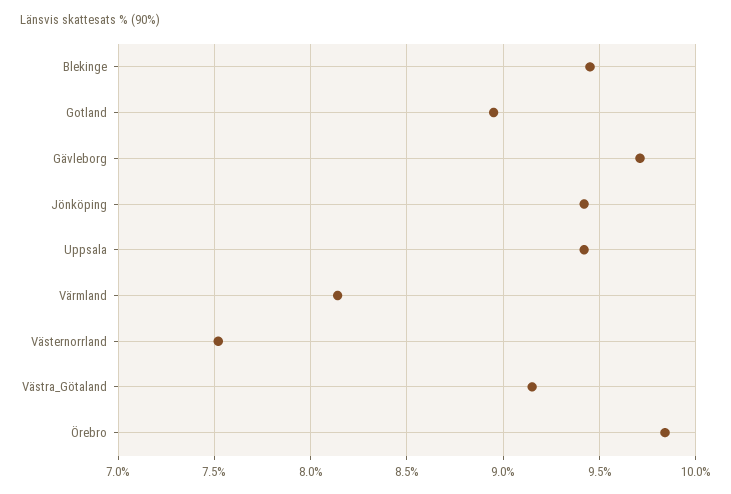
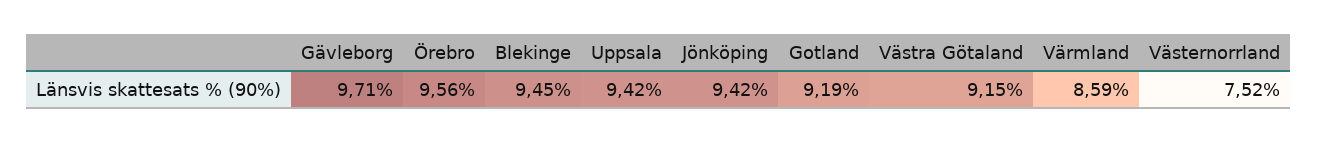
Gotland: 8.95 -> 9.19
Värmland: 8.15 -> 8.59
Örebro: 9.85 -> 9.56

